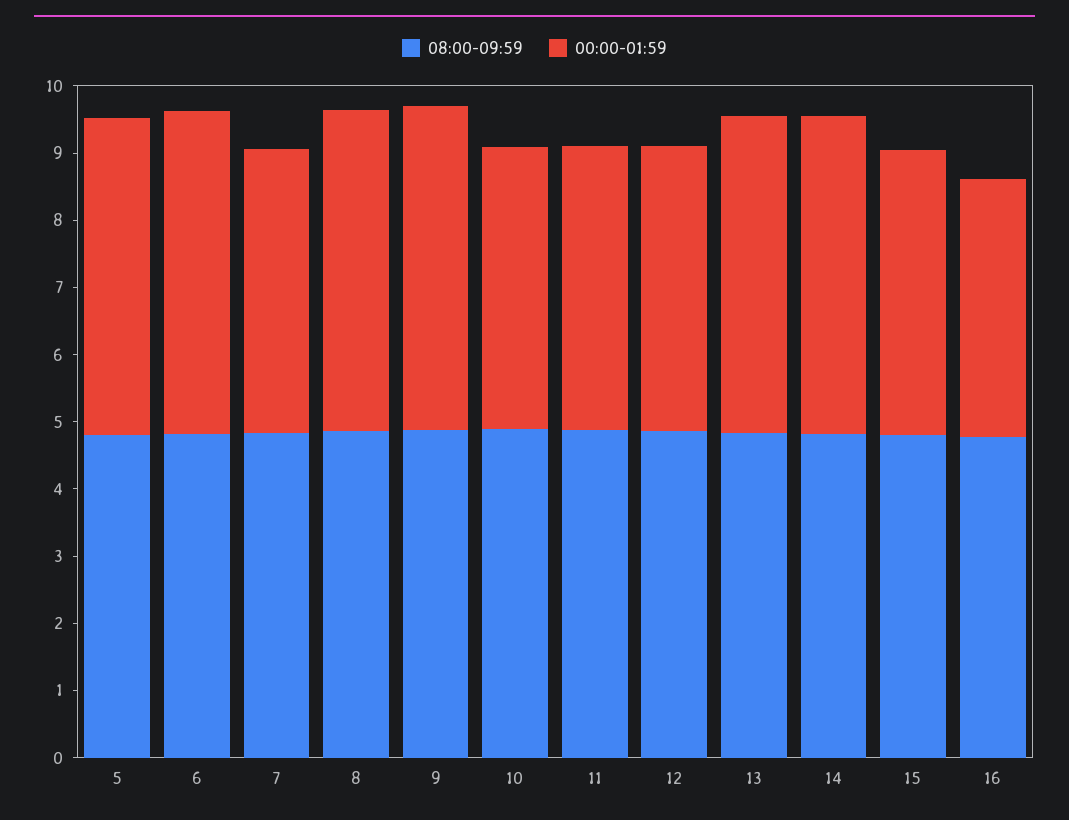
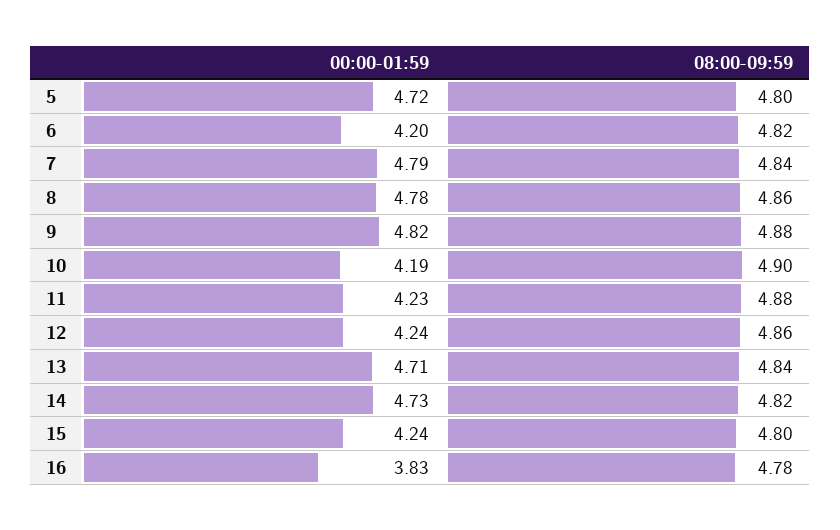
00:00-01:59, 6: 4.8 -> 4.2
00:00-01:59, 7: 4.2 -> 4.79

